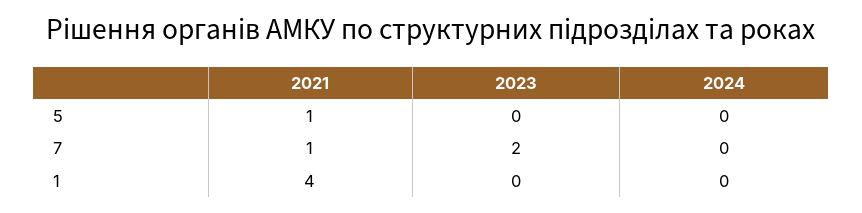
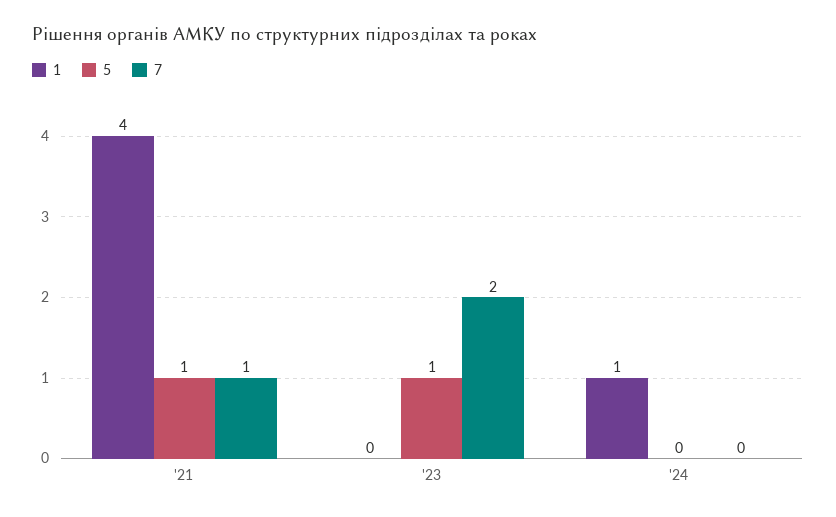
5, 2023: 0 -> 1
1, 2024: 0 -> 1

